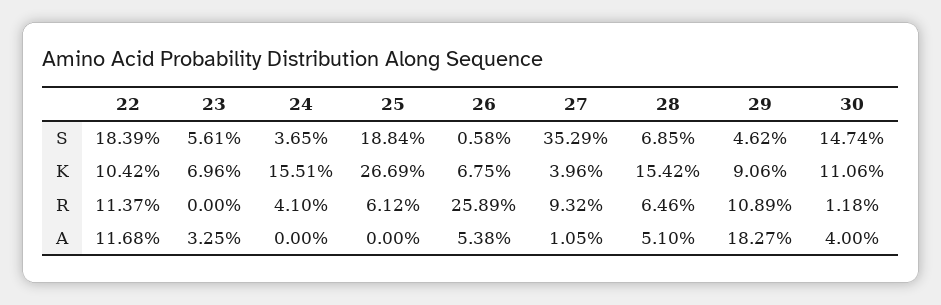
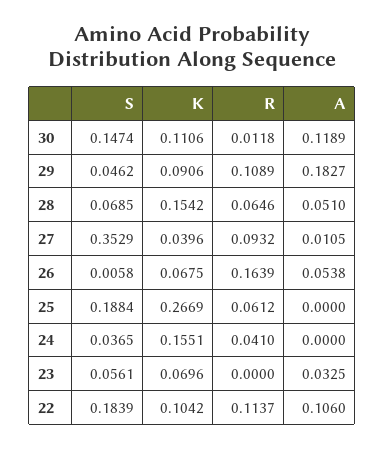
26, R: 0.2589 -> 0.1639
22, A: 0.1168 -> 0.106
30, A: 0.04 -> 0.1189

